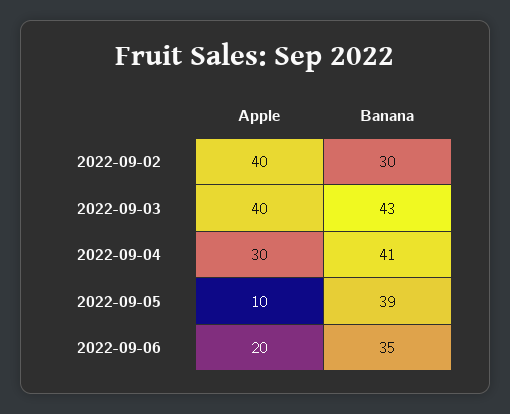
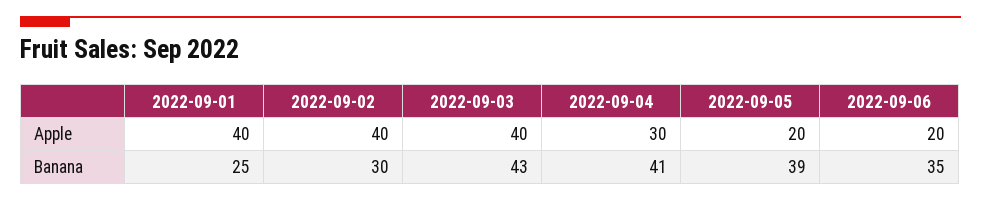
Apple, 2022-09-05: 10 -> 20
Apple, 2022-09-01: none -> 40
Banana, 2022-09-01: none -> 25

